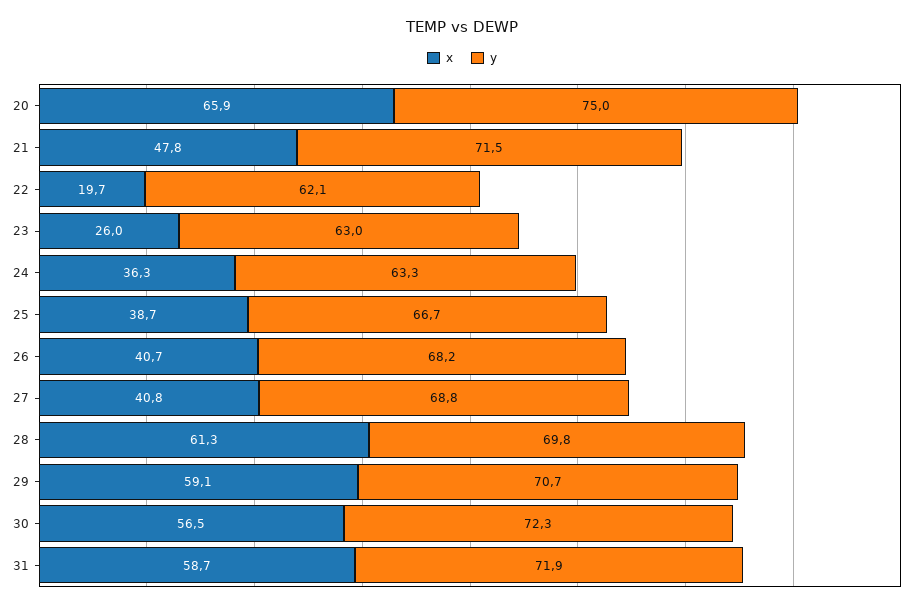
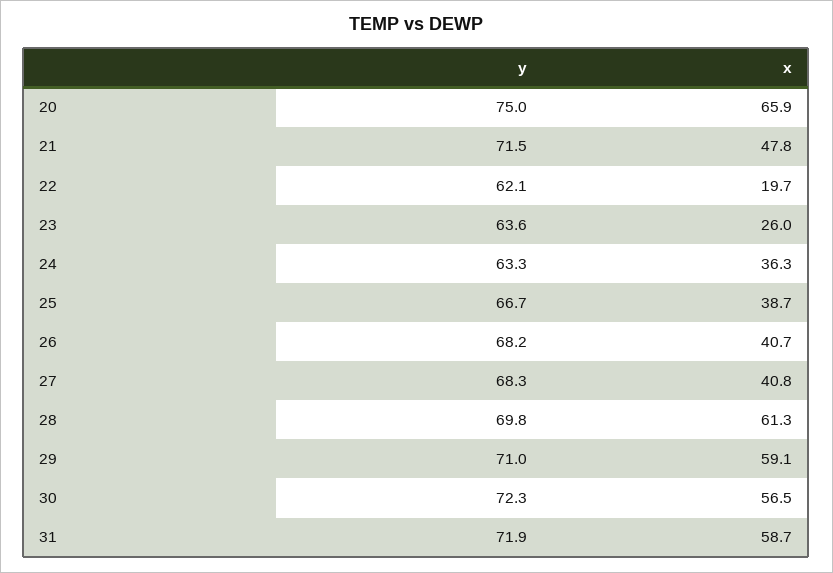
y, 23: 63 -> 63.6
y, 27: 68.8 -> 68.3
y, 29: 70.7 -> 71

